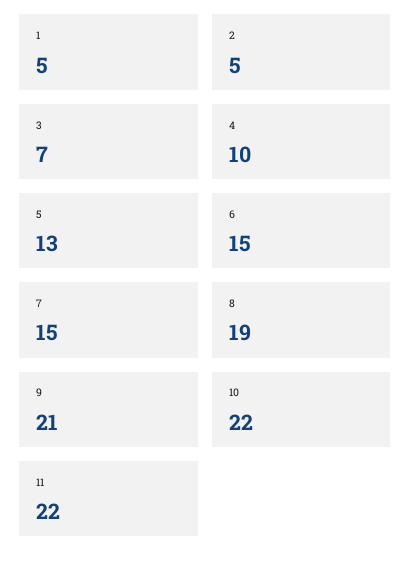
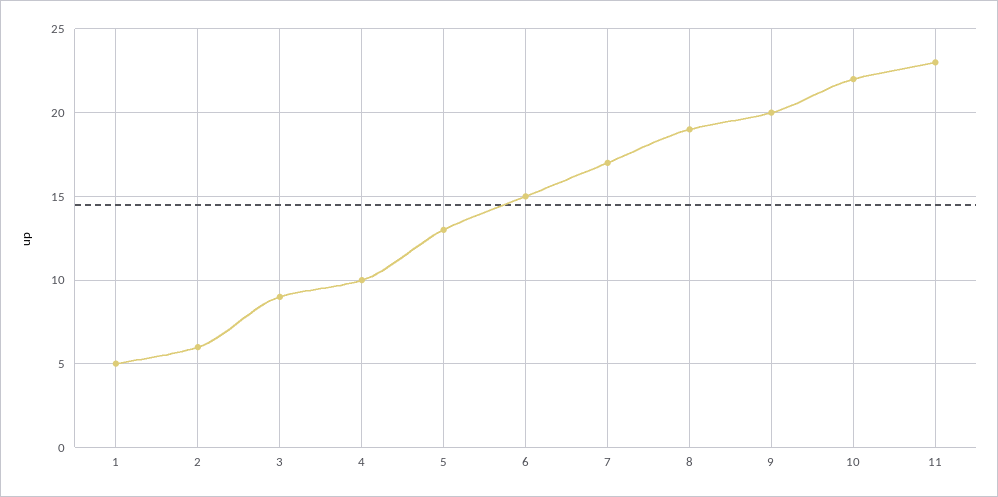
2: 5 -> 6
3: 7 -> 9
7: 15 -> 17
9: 21 -> 20
11: 22 -> 23

